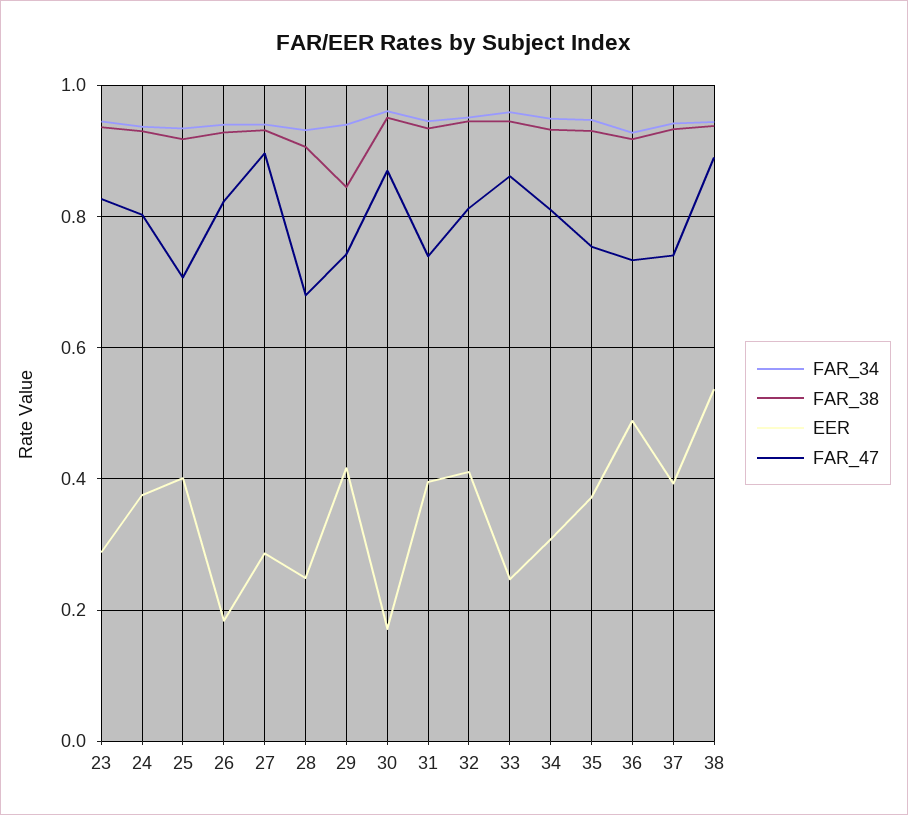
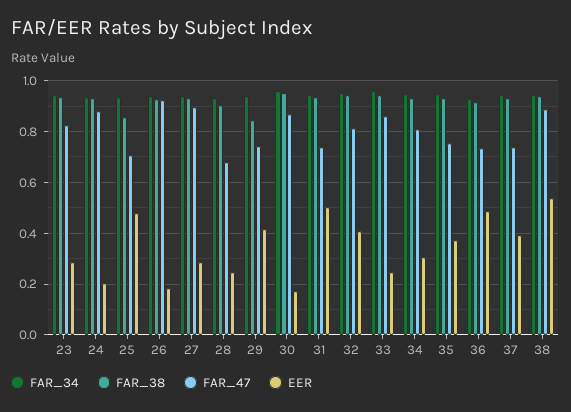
EER, 24: 0.38 -> 0.2
FAR_47, 24: 0.8 -> 0.875
FAR_38, 25: 0.92 -> 0.85
EER, 25: 0.4 -> 0.475
FAR_47, 26: 0.82 -> 0.925
EER, 31: 0.4 -> 0.5

